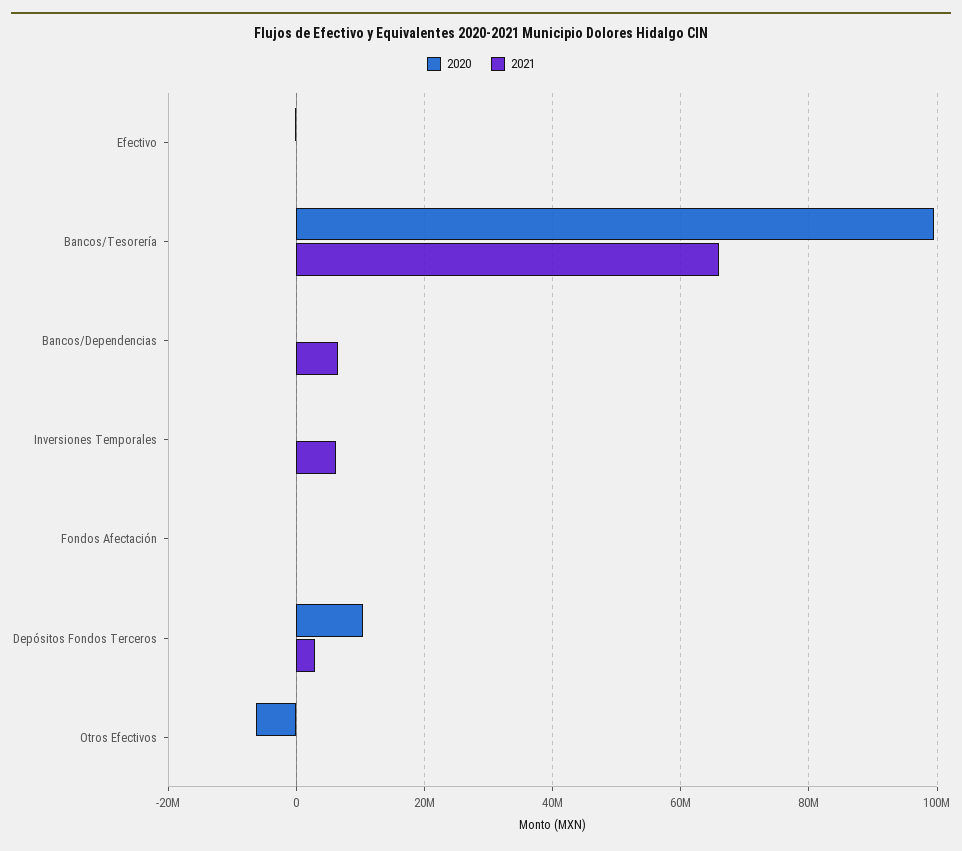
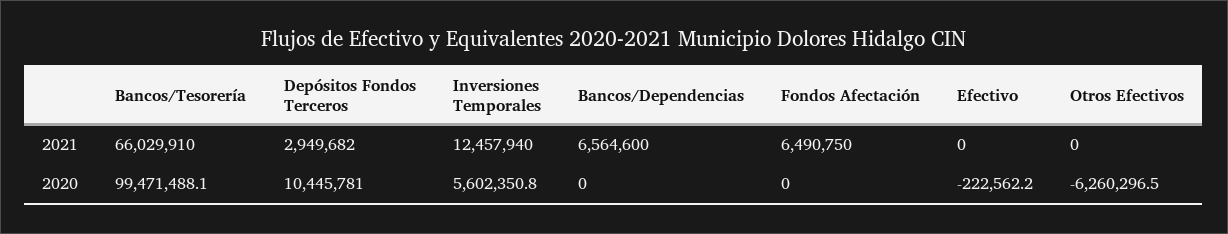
2020, Inversiones Temporales: 0 -> 5602350.8
2021, Inversiones Temporales: 6000000 -> 12457940
2021, Fondos Afectación: 0 -> 6490750

